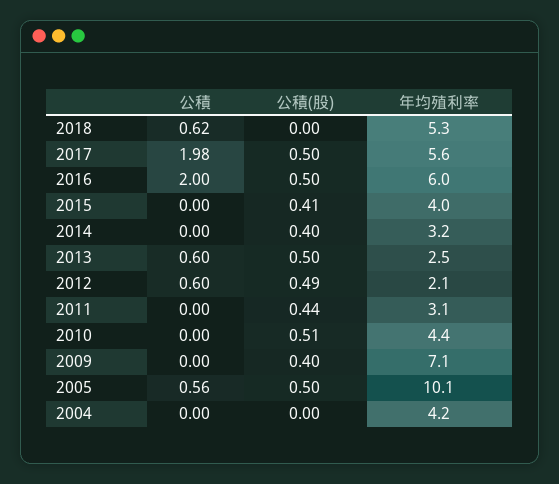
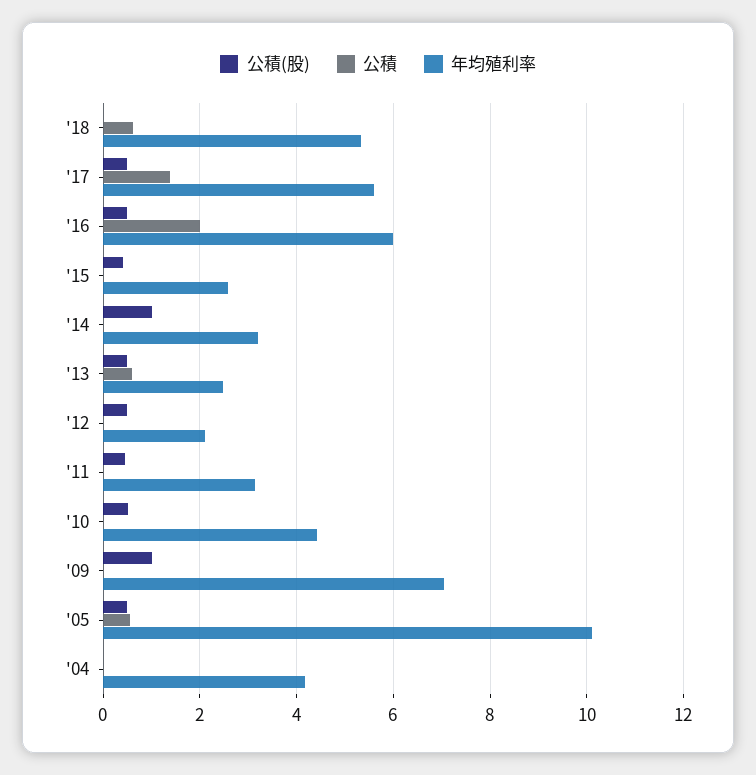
公積, 2017: 1.98 -> 1.4
年均殖利率, 2015: 4 -> 2.6
公積(股), 2014: 0.4 -> 1
公積, 2012: 0.6 -> 0
公積(股), 2009: 0.4 -> 1

